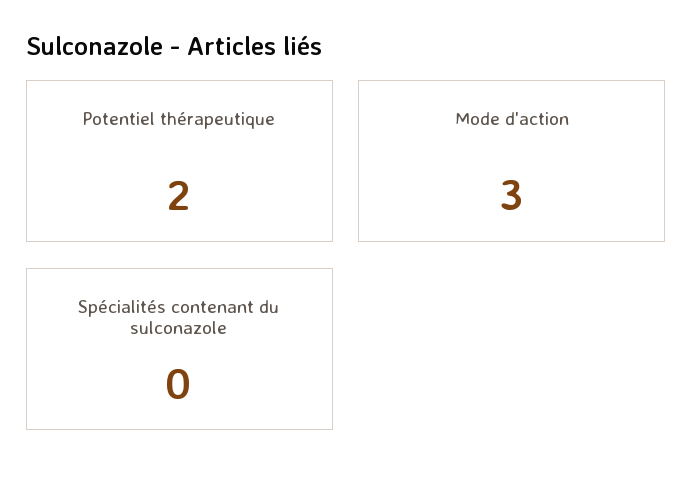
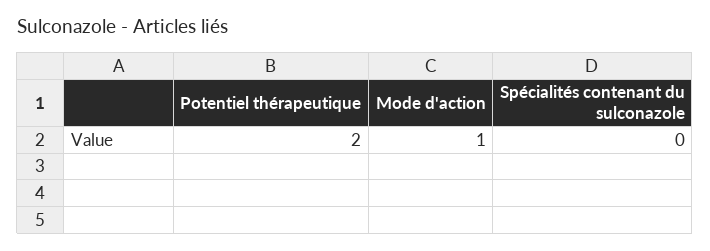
Mode d'action: 3 -> 1

